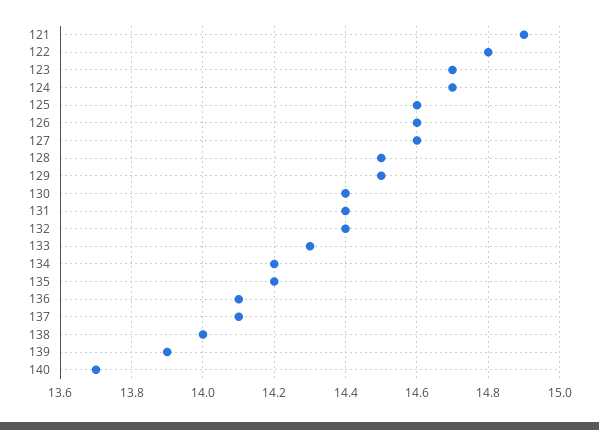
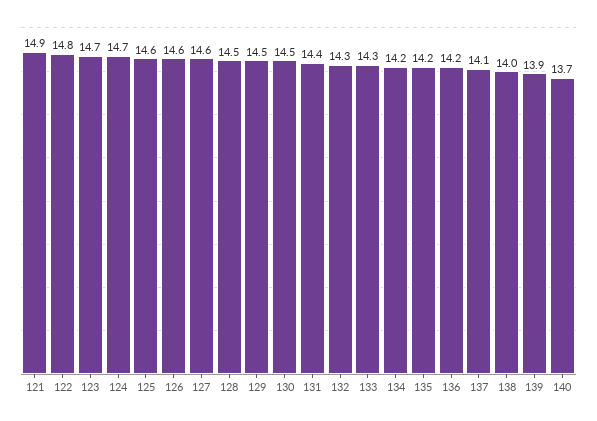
130: 14.4 -> 14.5
132: 14.4 -> 14.3
136: 14.1 -> 14.2

